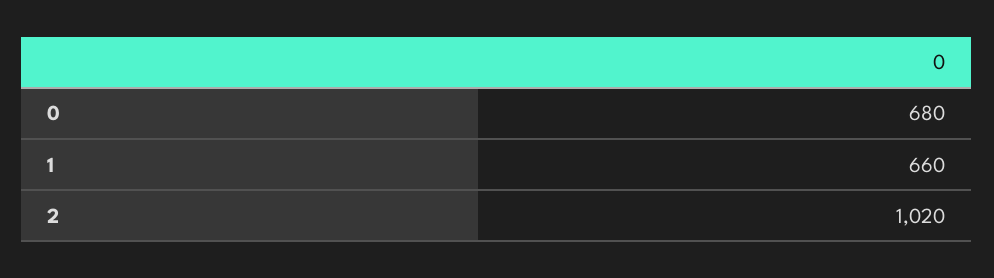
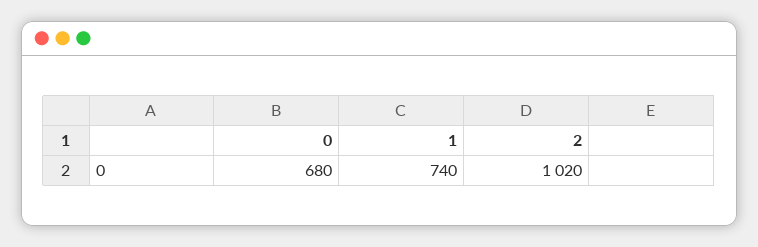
1: 660 -> 740

